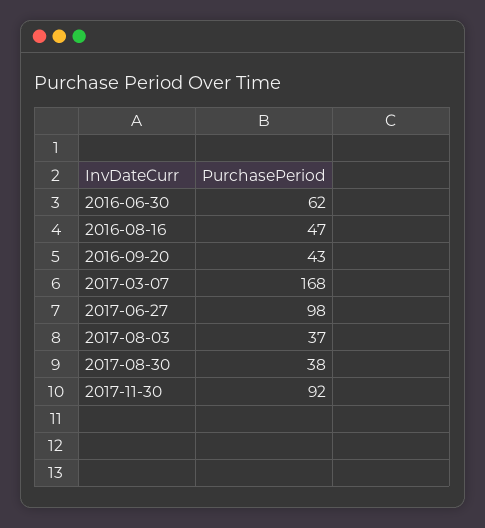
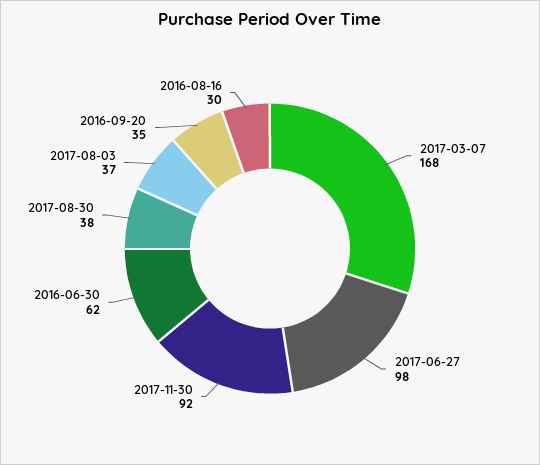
2016-08-16: 47 -> 30
2016-09-20: 43 -> 35

